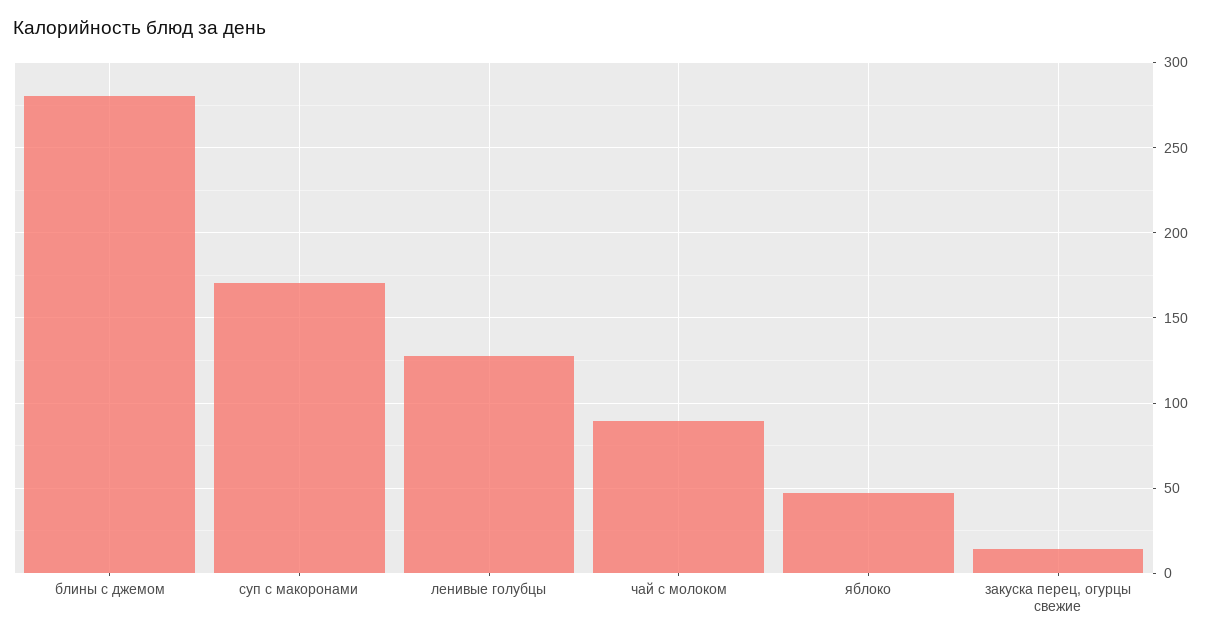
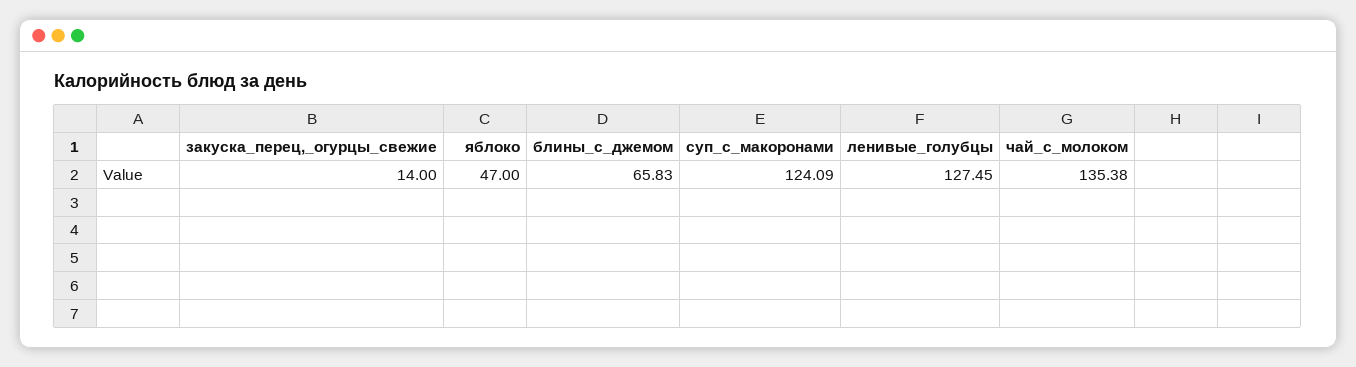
блины с джемом: 280 -> 65.83
суп с макоронами: 170 -> 124.09
чай с молоком: 90 -> 135.38

